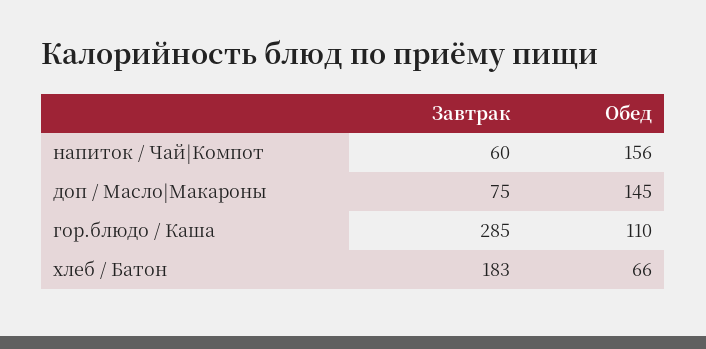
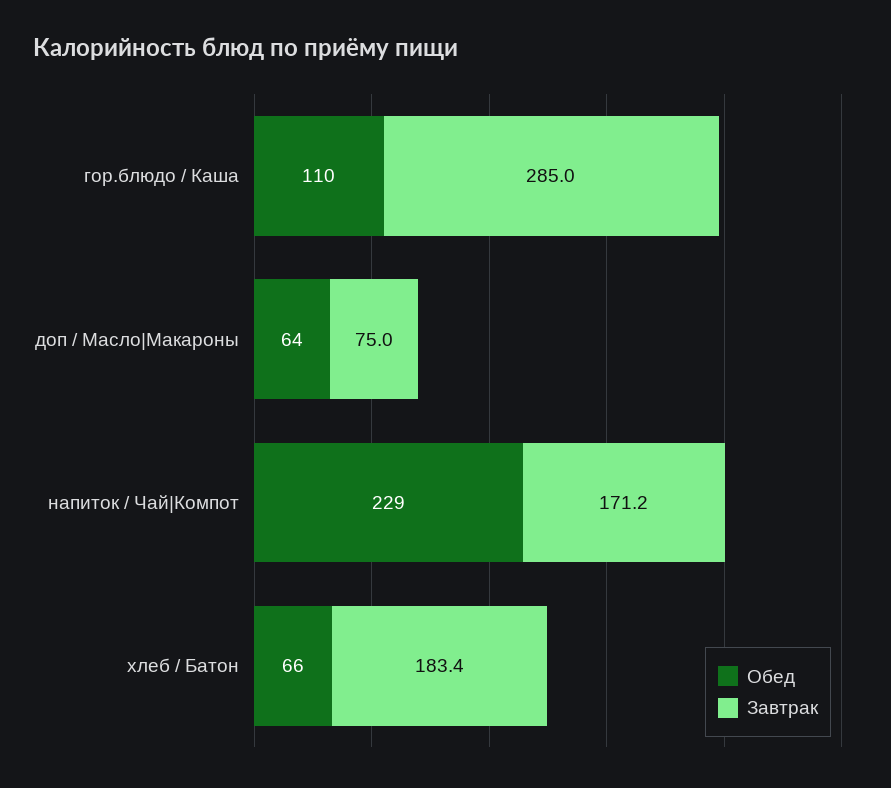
Завтрак, напиток / Чай|Компот: 60 -> 171.2
Обед, напиток / Чай|Компот: 156 -> 229
Обед, доп / Масло|Макароны: 145 -> 64

